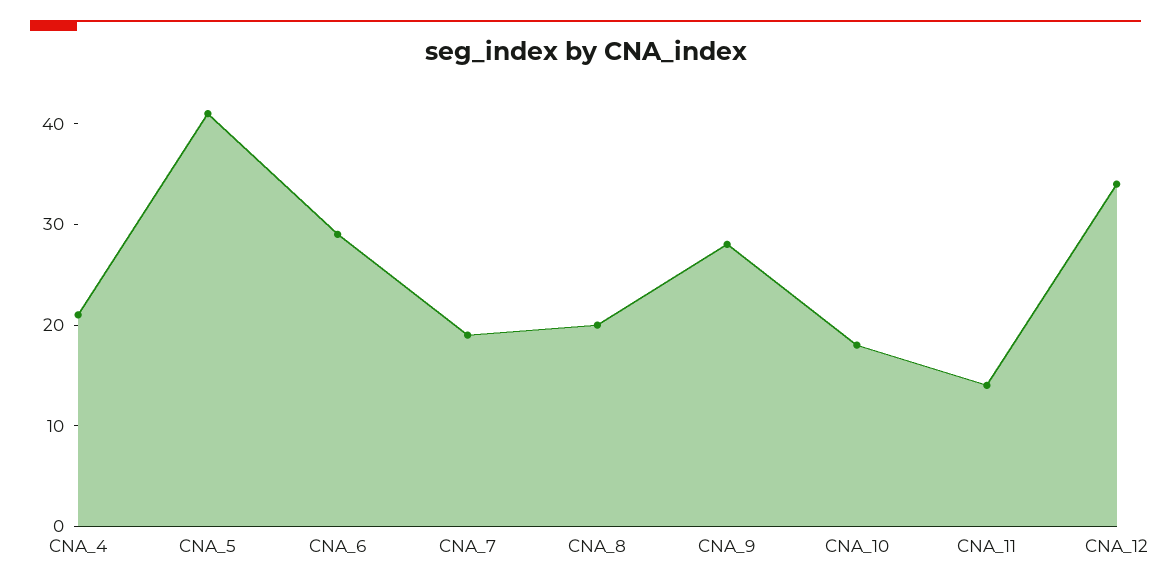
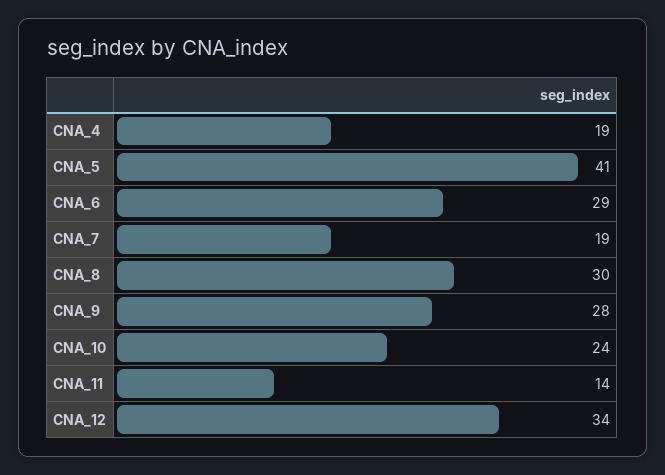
CNA_4: 21 -> 19
CNA_8: 20 -> 30
CNA_10: 18 -> 24

